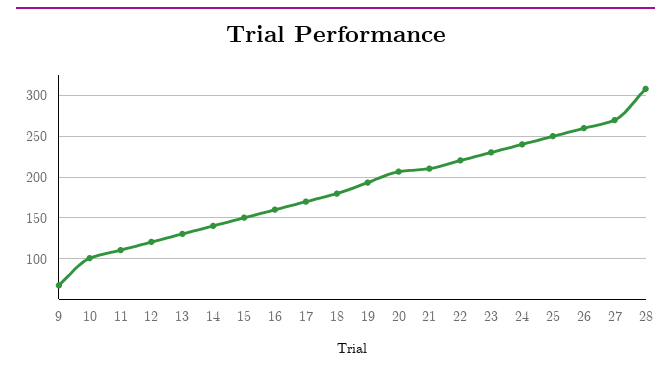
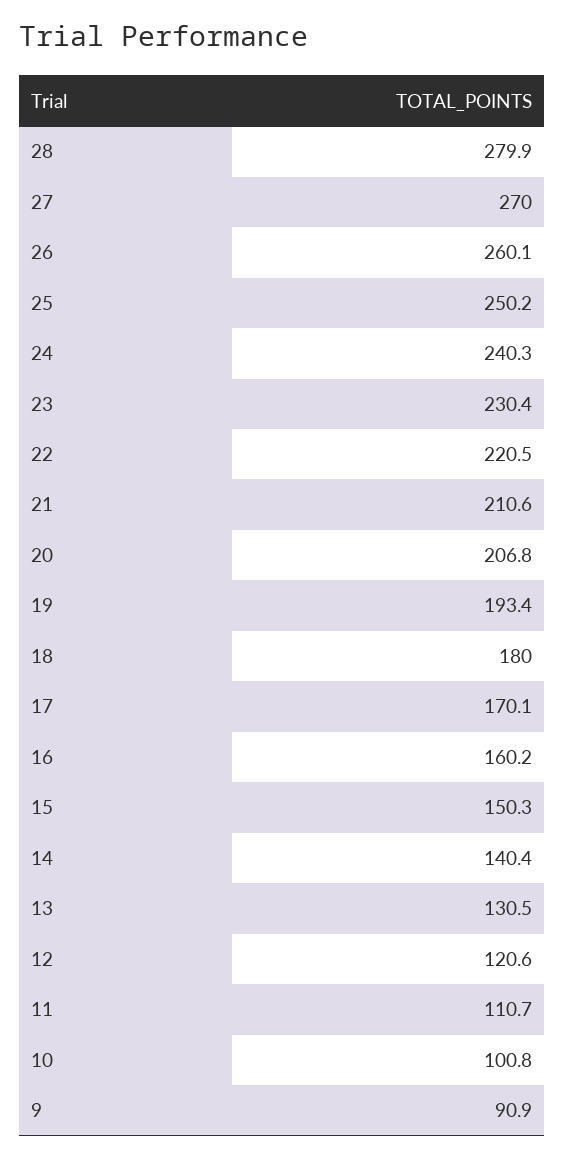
9: 70 -> 90.9
28: 310 -> 279.9

